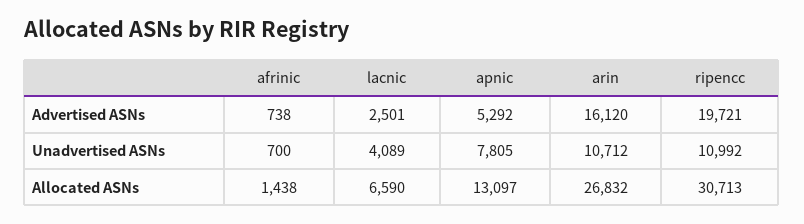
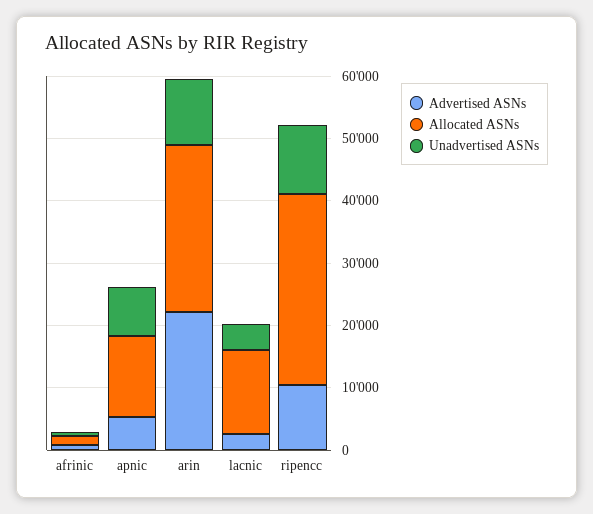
Advertised ASNs, arin: 16120 -> 22000
Advertised ASNs, ripencc: 19721 -> 10000
Allocated ASNs, lacnic: 6590 -> 14000

